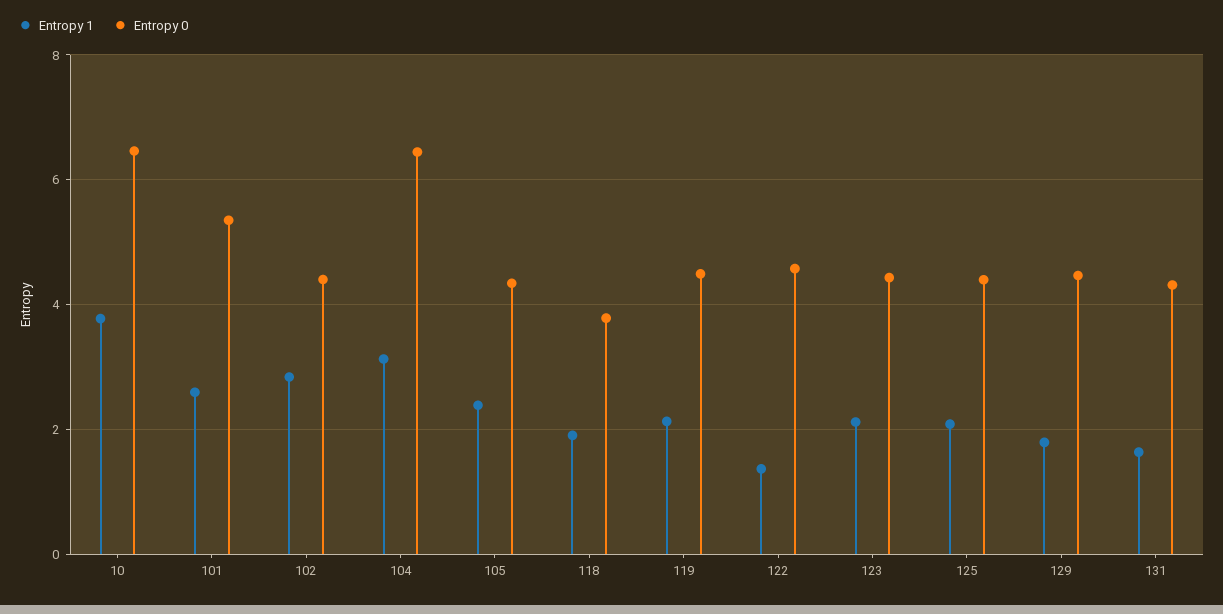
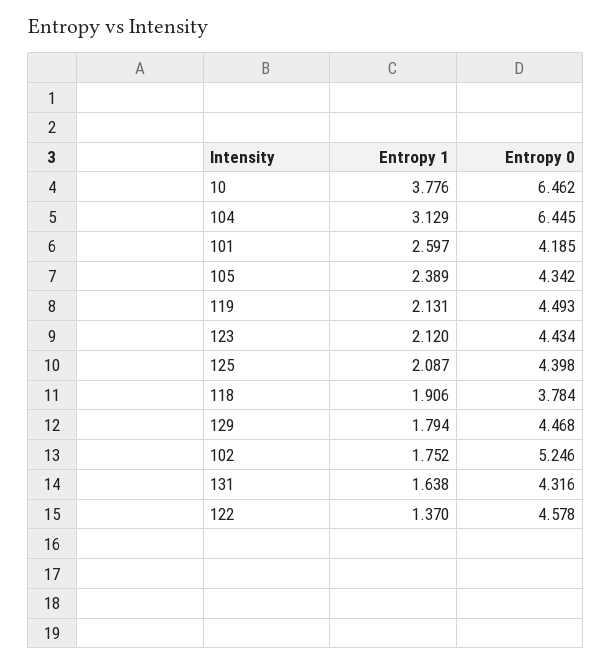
Entropy 0, 101: 5.4 -> 4.185
Entropy 1, 102: 2.8 -> 1.752
Entropy 0, 102: 4.4 -> 5.246

